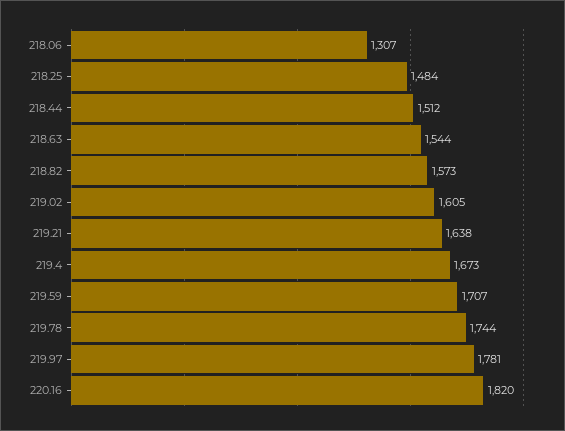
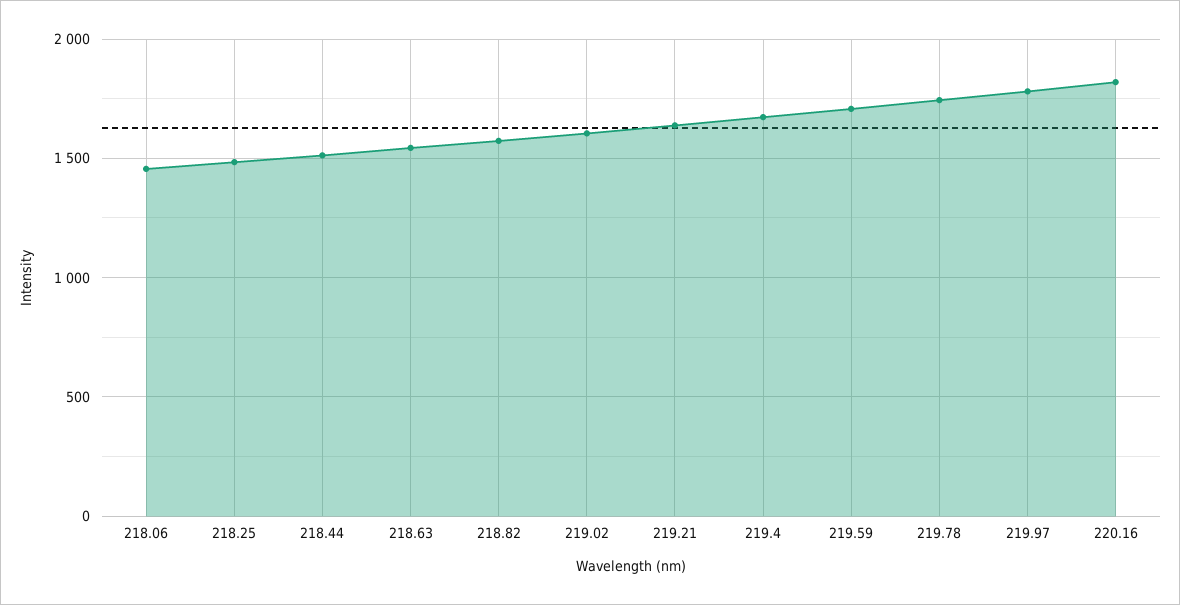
218.06: 1307 -> 1450

